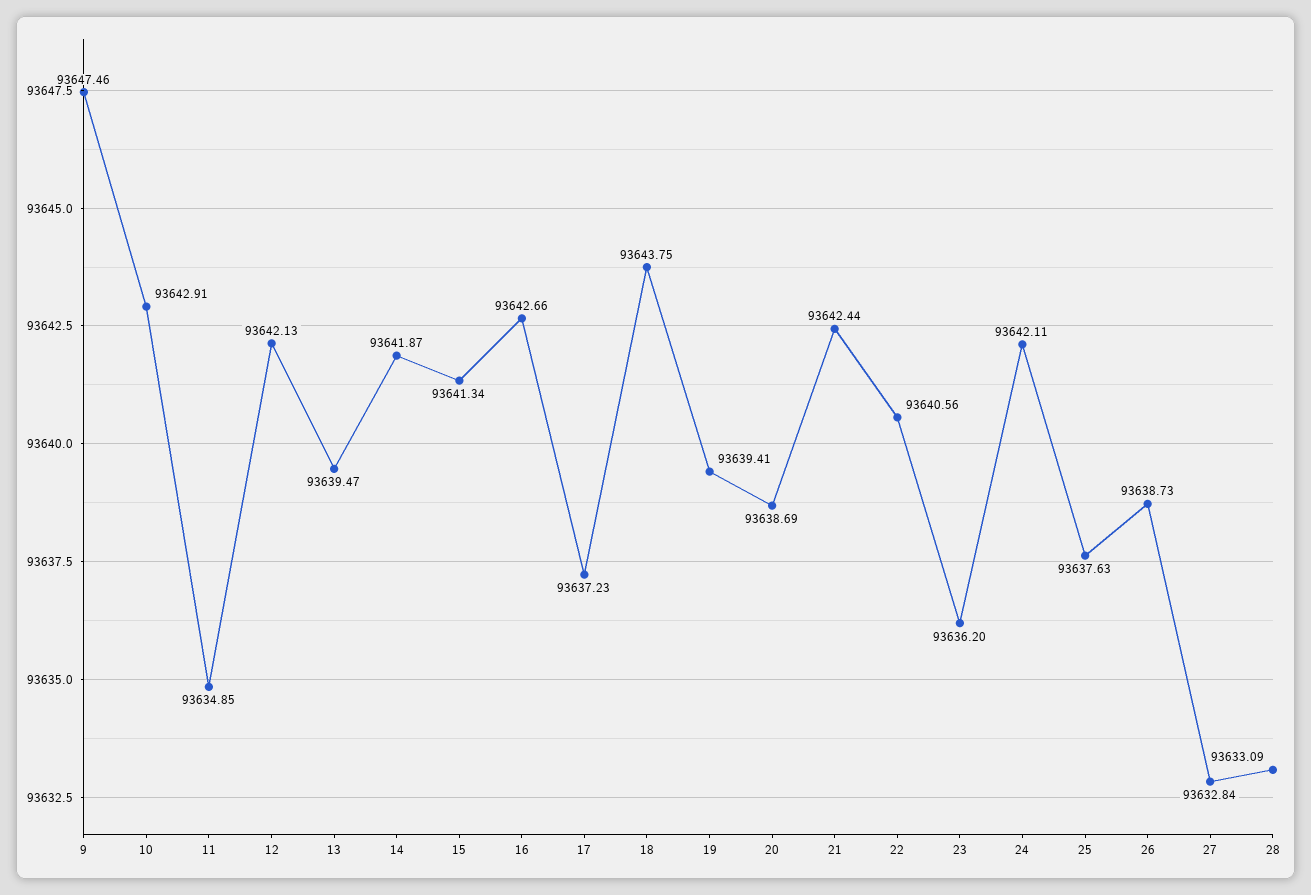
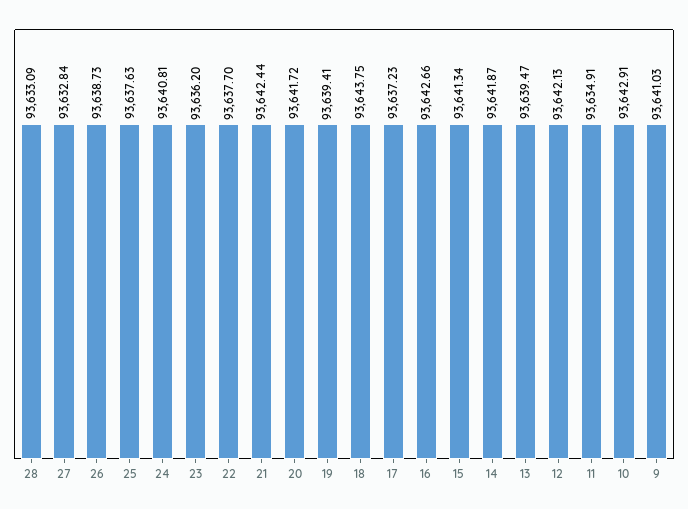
9: 93647.46 -> 93641.03
11: 93634.85 -> 93634.91
20: 93638.69 -> 93641.72
22: 93640.56 -> 93637.7
24: 93642.11 -> 93640.81

